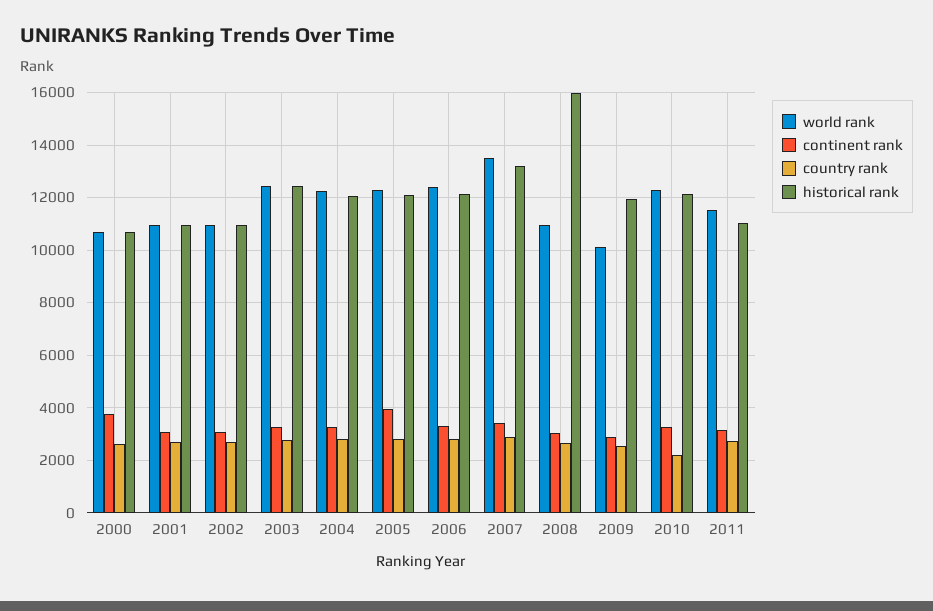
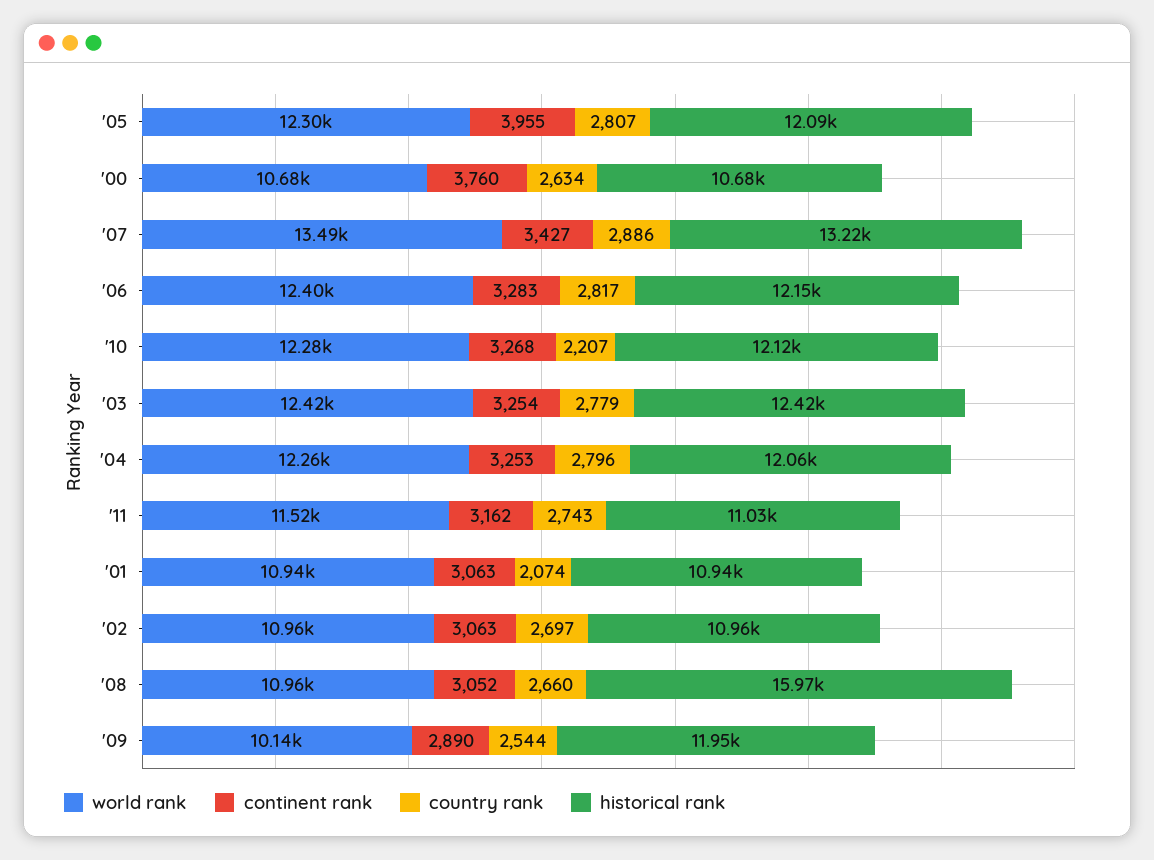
country rank, 2001: 2750 -> 2074

